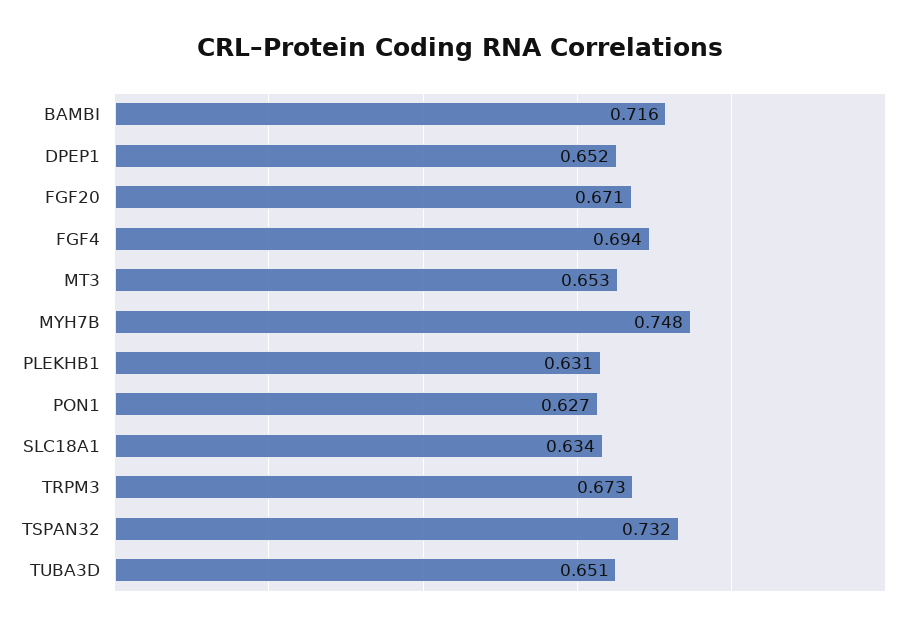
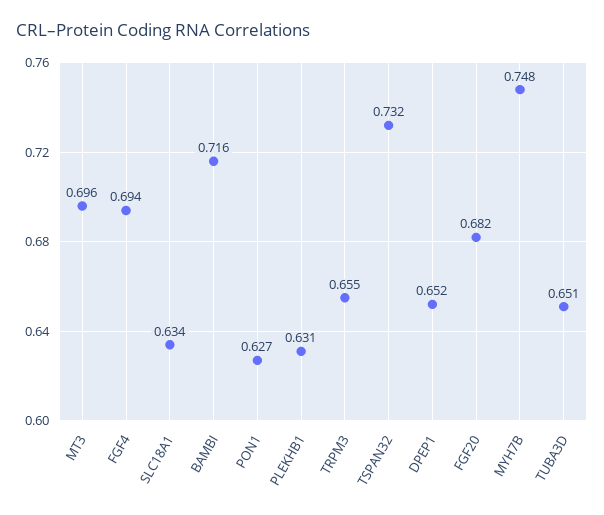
FGF20: 0.671 -> 0.682
MT3: 0.653 -> 0.696
TRPM3: 0.673 -> 0.655

